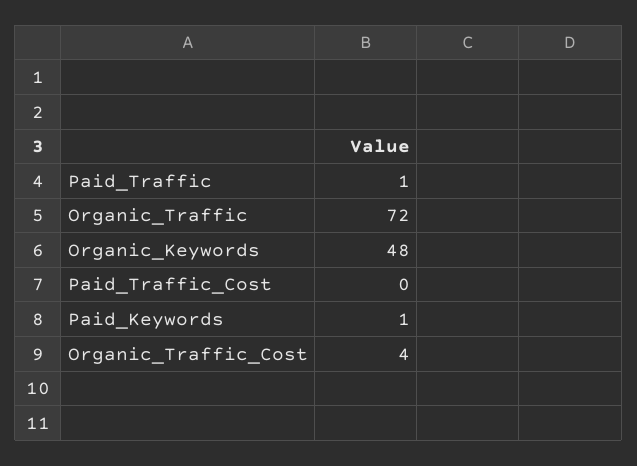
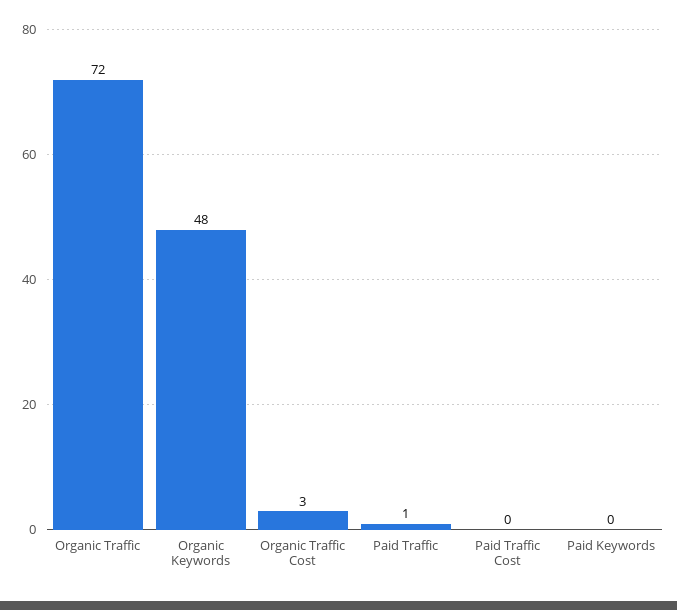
Paid_Keywords: 1 -> 0
Organic_Traffic_Cost: 4 -> 3

